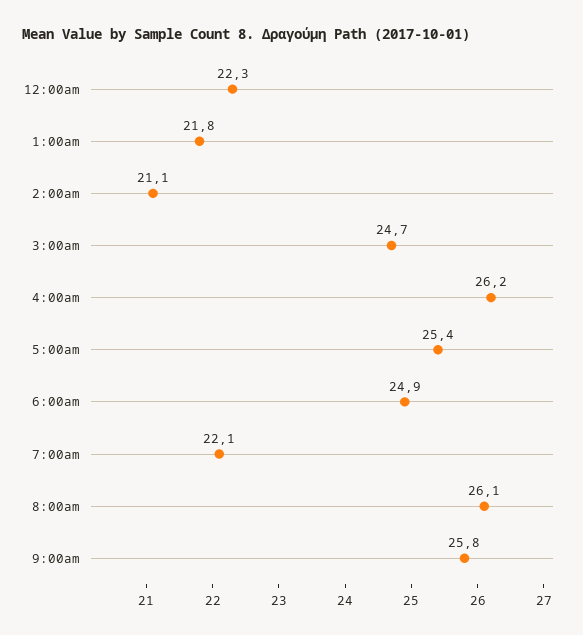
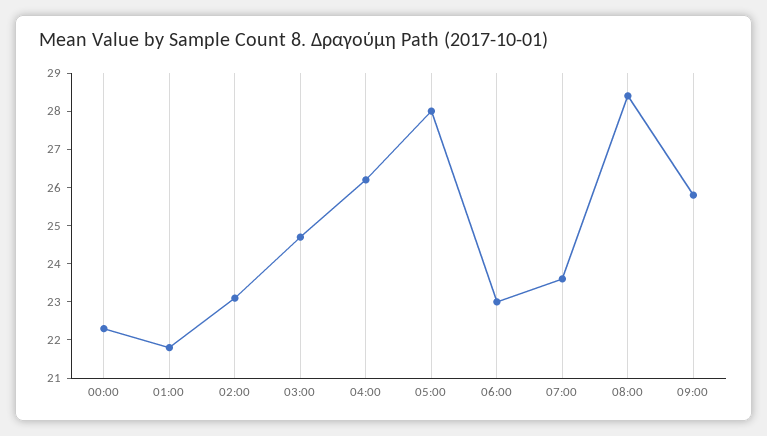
2:00am: 21.1 -> 23
5:00am: 25.4 -> 28
6:00am: 24.9 -> 23
7:00am: 22.1 -> 23.5
8:00am: 26.1 -> 28.5

